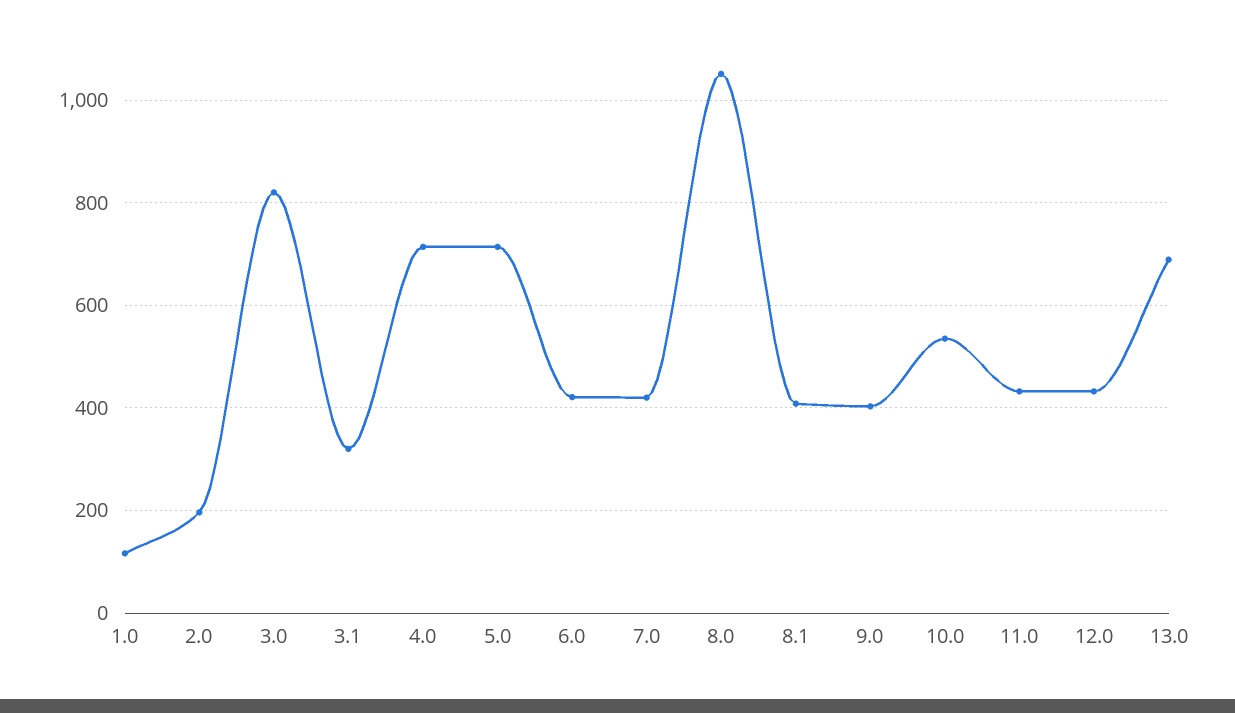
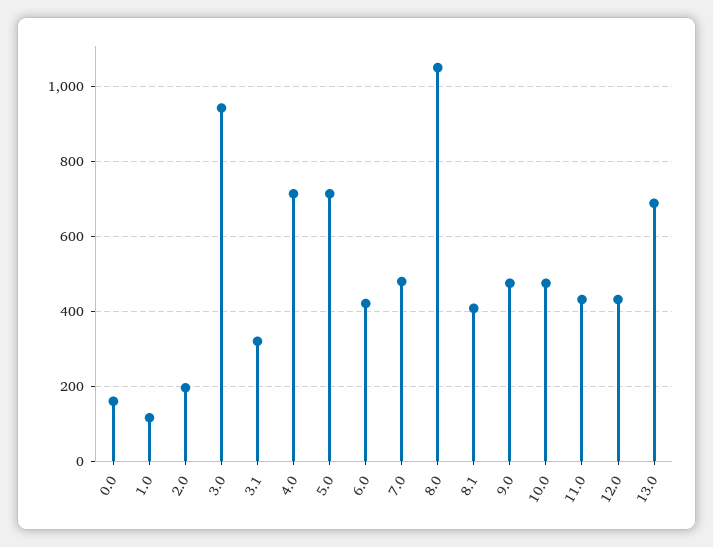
3.0: 820 -> 940
7.0: 420 -> 480
9.0: 400 -> 480
10.0: 540 -> 480
0.0: none -> 160

